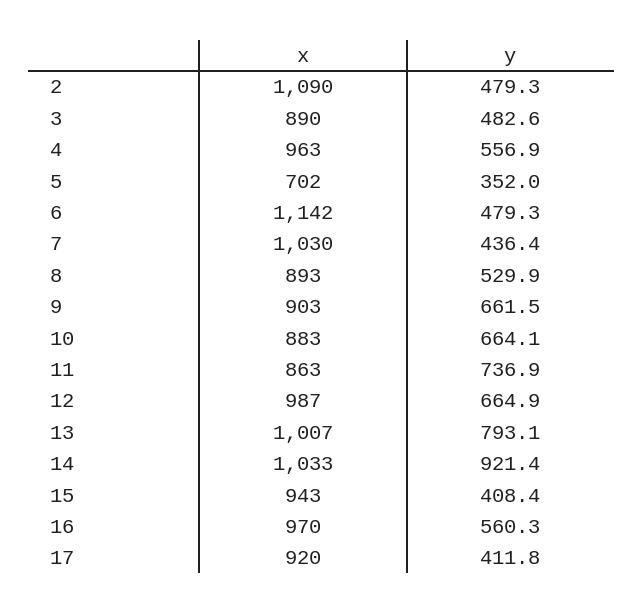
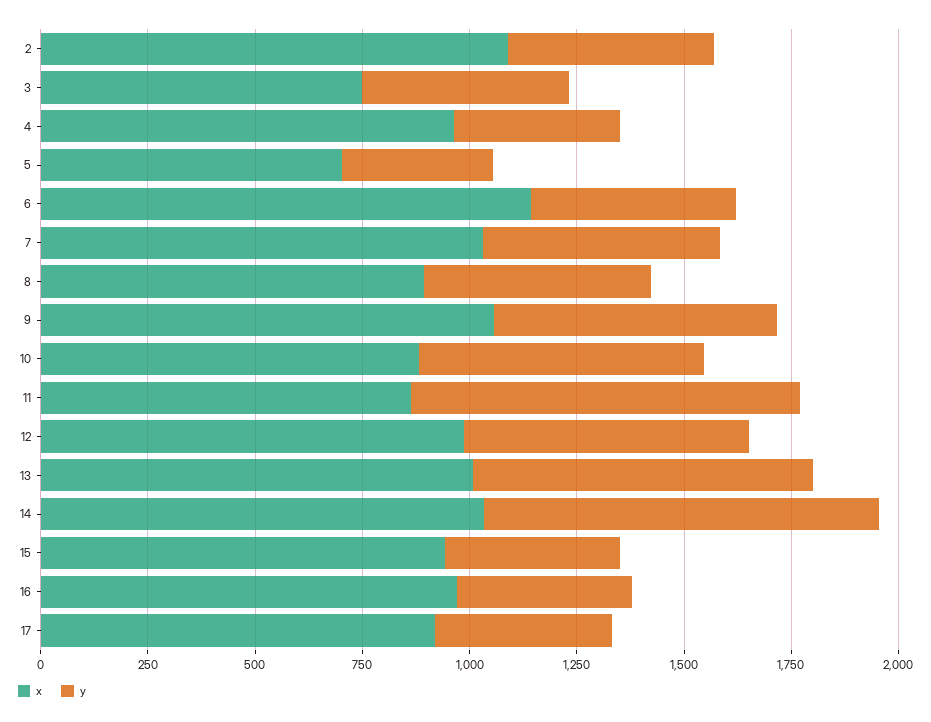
x, 3: 890 -> 750
y, 4: 556.9 -> 400
y, 7: 436.4 -> 550
x, 9: 903 -> 1050
y, 11: 736.9 -> 900
y, 16: 560.3 -> 400

